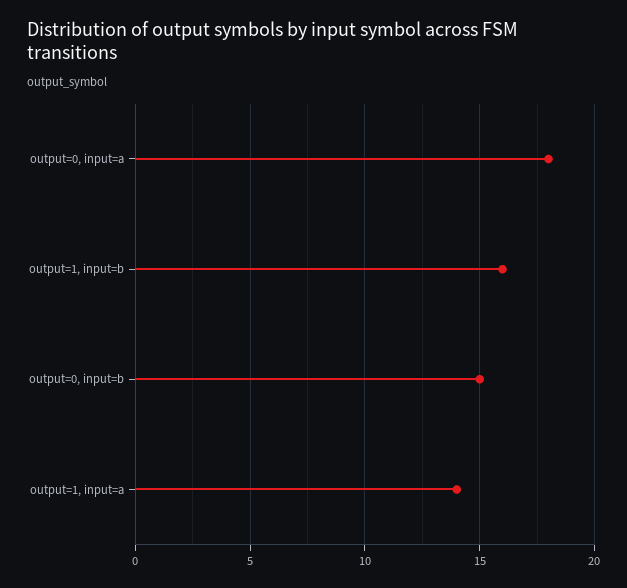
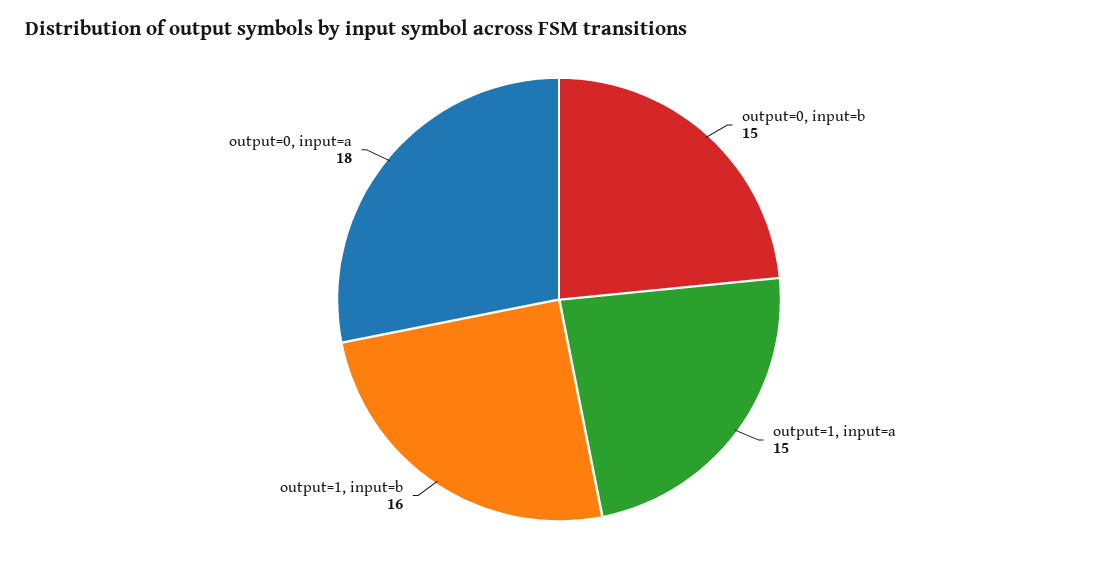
output=1, input=a: 14 -> 15

